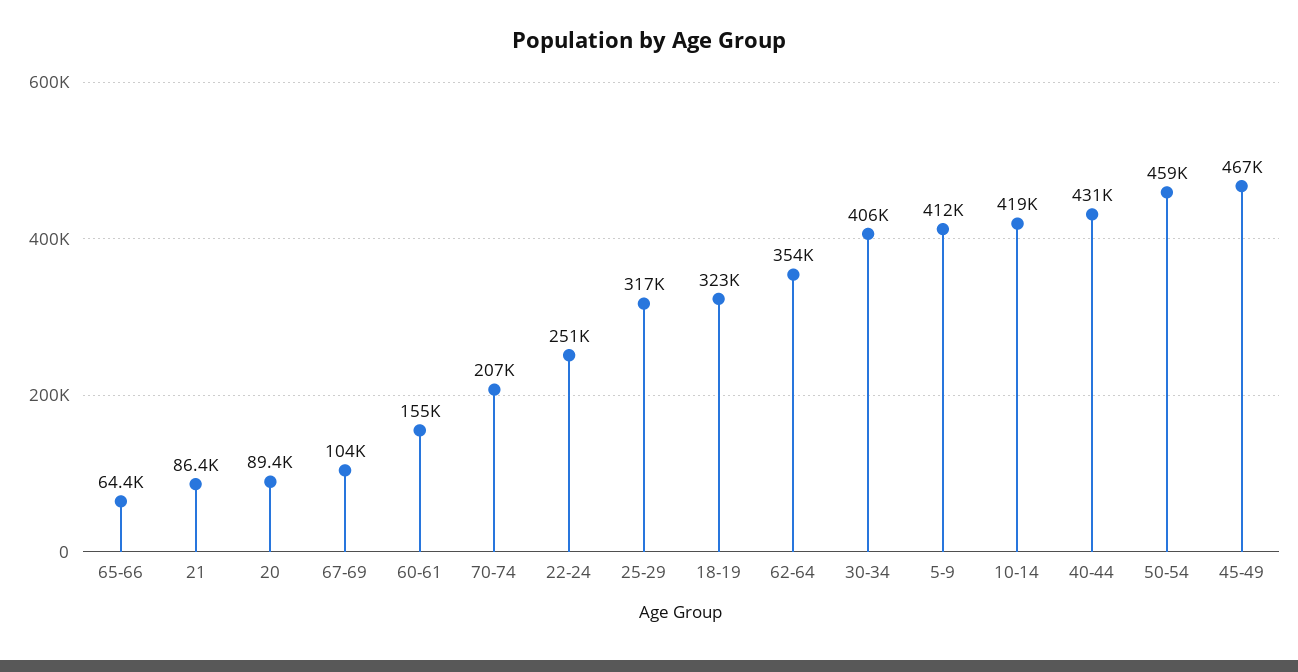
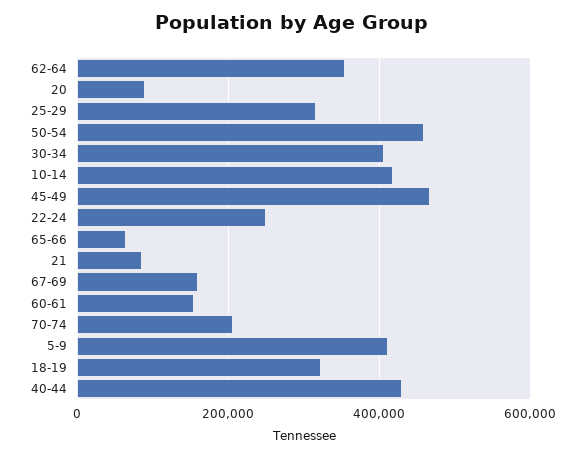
67-69: 104000 -> 160000

